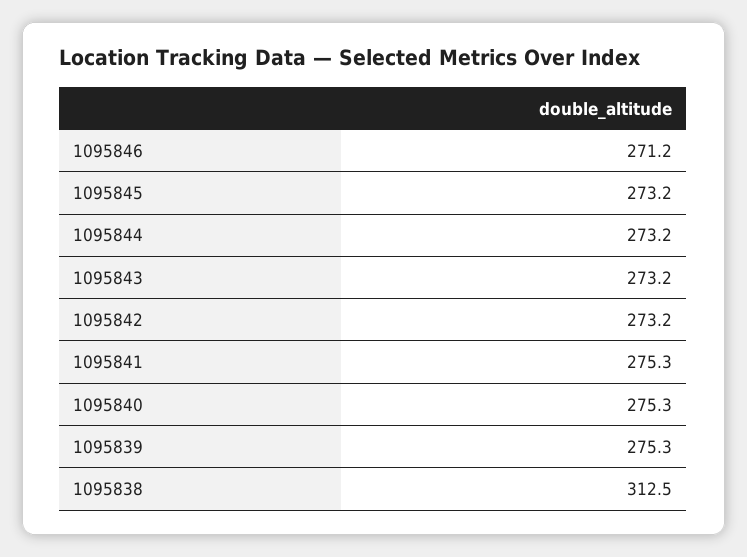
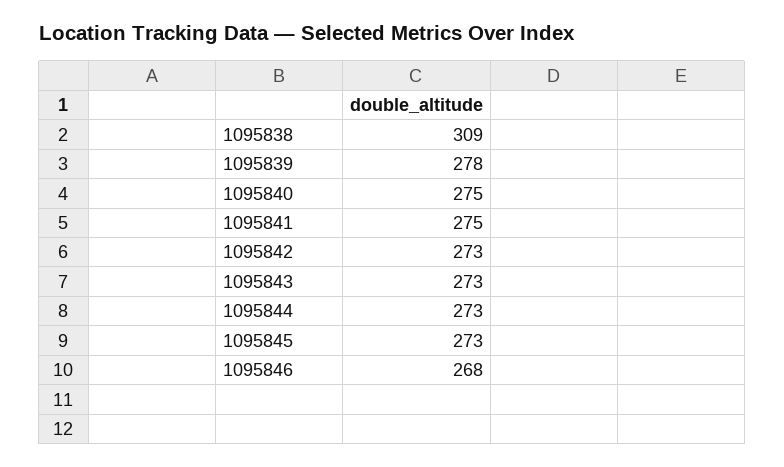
1095846: 271.2 -> 268
1095839: 275.3 -> 278
1095838: 312.5 -> 309

